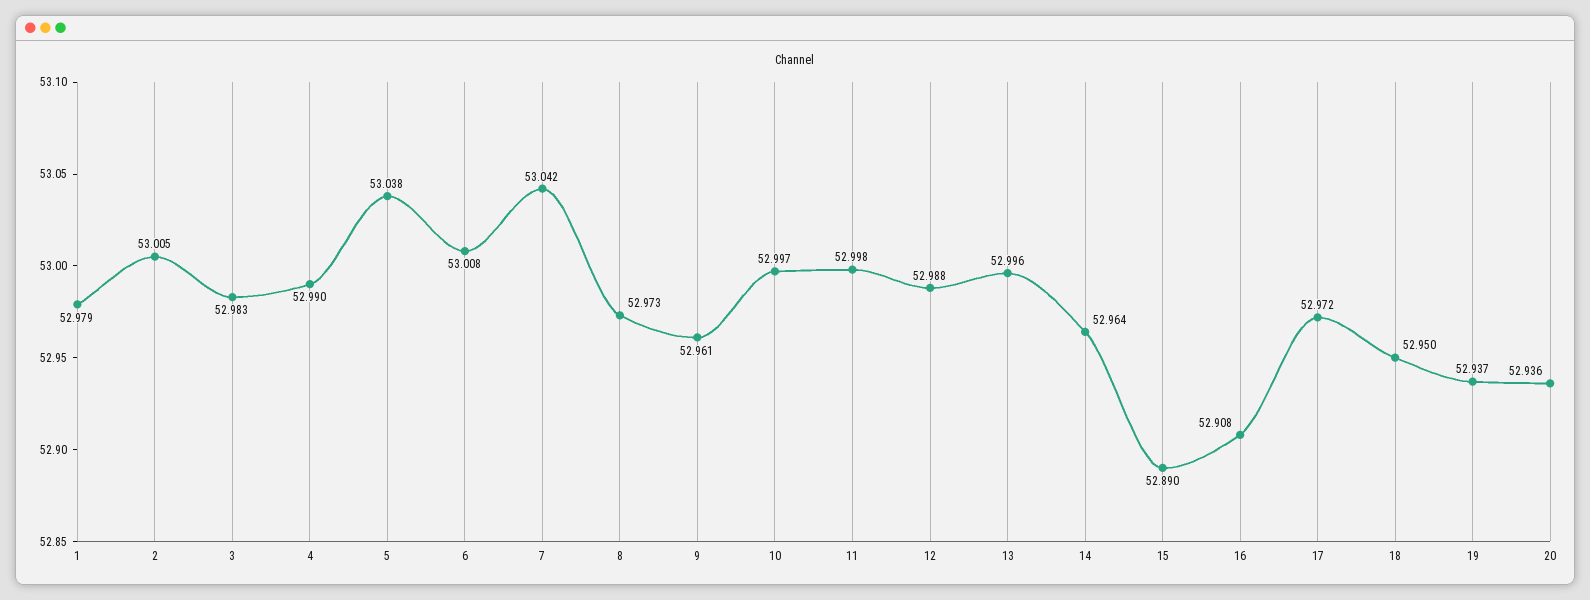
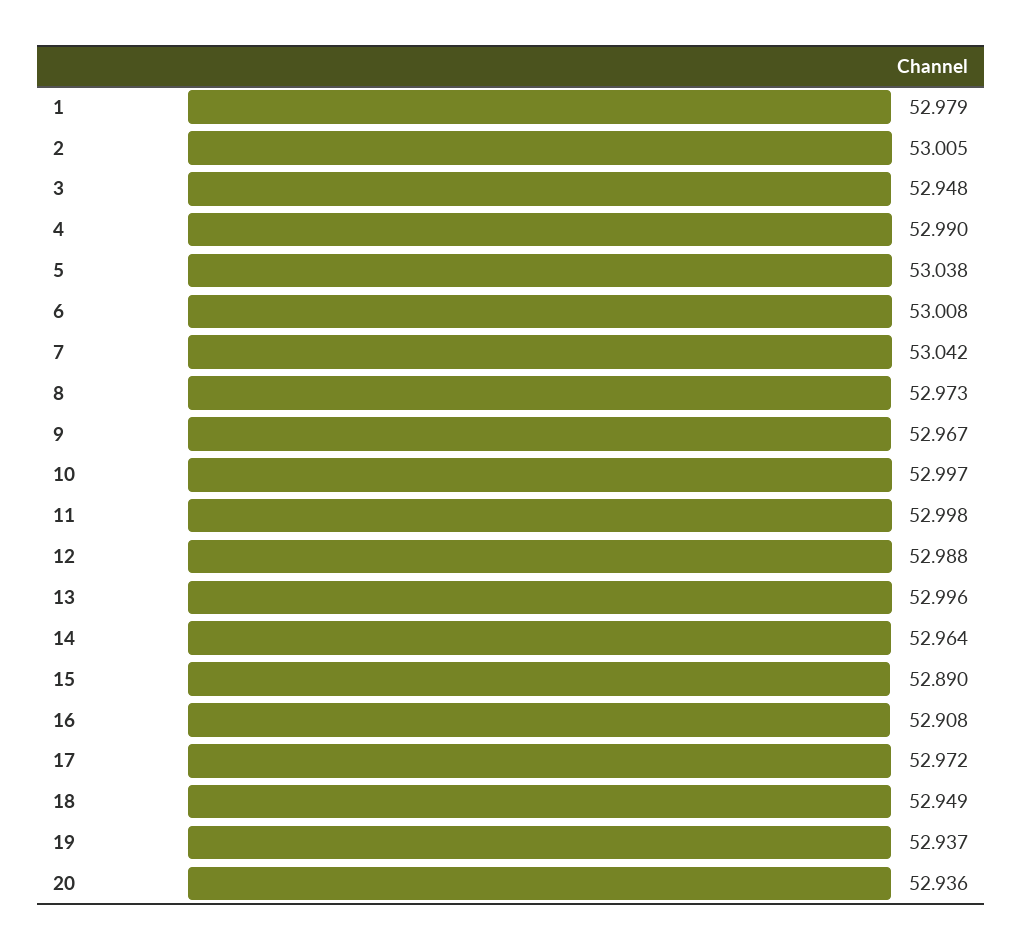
3: 52.983 -> 52.948
9: 52.961 -> 52.967
18: 52.95 -> 52.949

